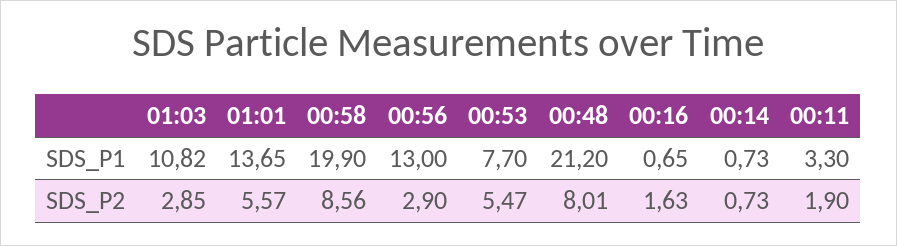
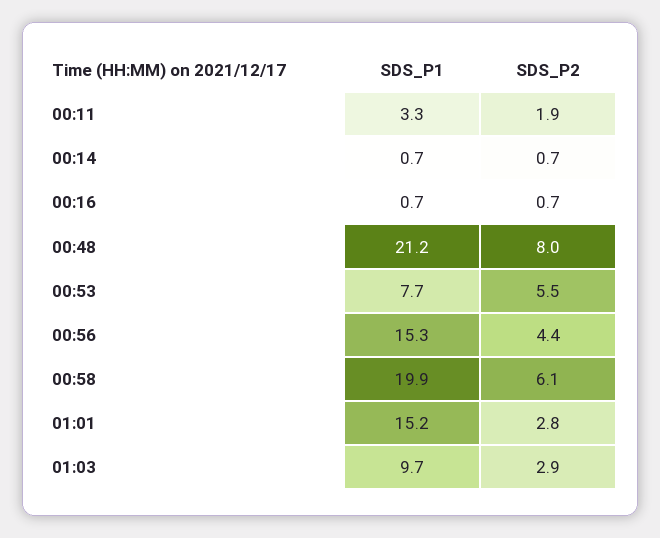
01:03, SDS_P1: 10.82 -> 9.7
01:01, SDS_P1: 13.65 -> 15.2
00:56, SDS_P1: 13 -> 15.3
01:01, SDS_P2: 5.57 -> 2.8
00:58, SDS_P2: 8.56 -> 6.1
00:56, SDS_P2: 2.9 -> 4.4
00:16, SDS_P2: 1.63 -> 0.7

